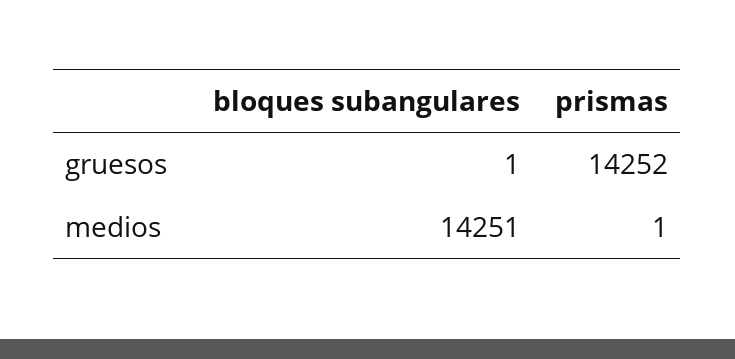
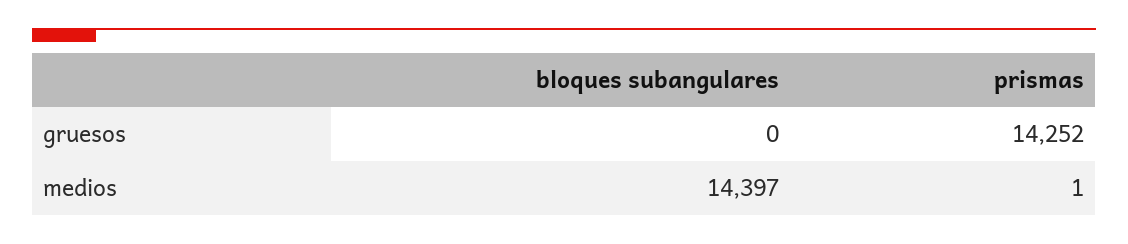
bloques subangulares, gruesos: 1 -> 0
bloques subangulares, medios: 14251 -> 14397

